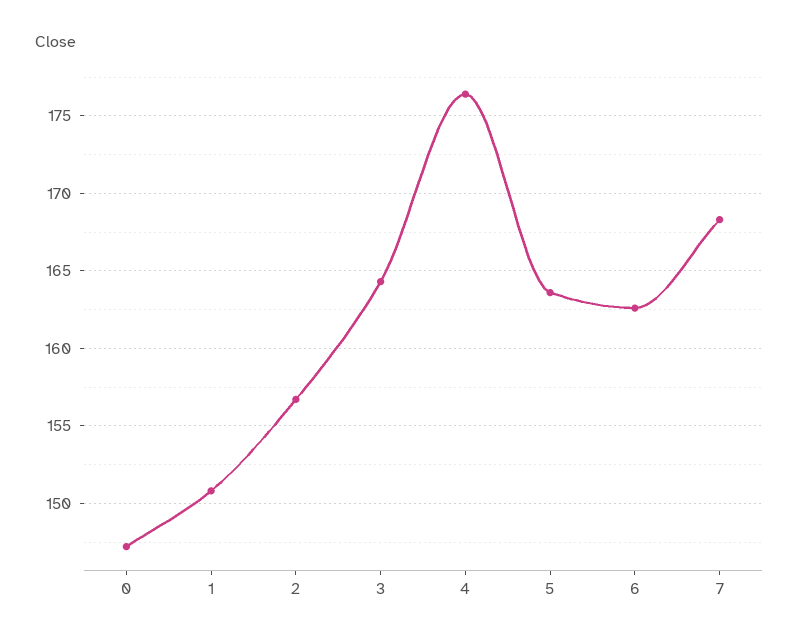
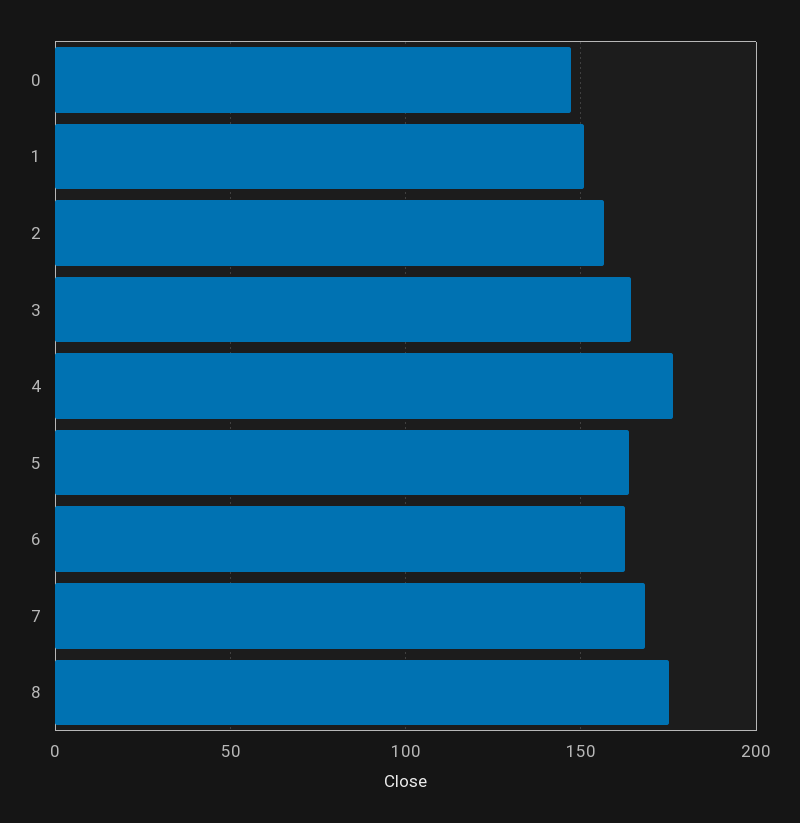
8: none -> 175

